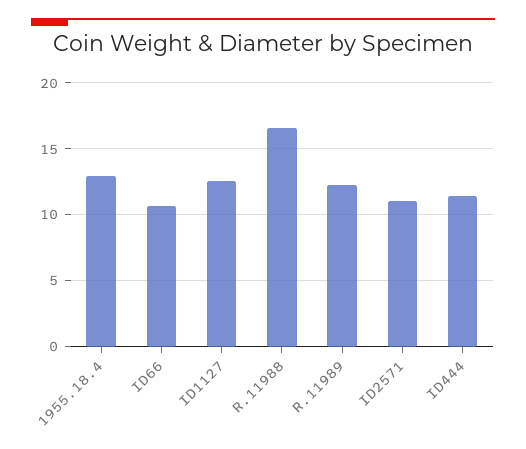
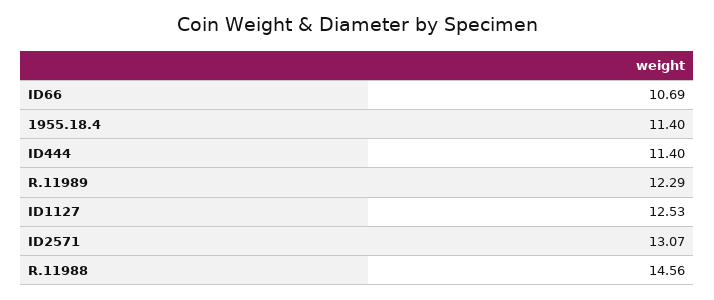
1955.18.4: 13 -> 11.4
R.11988: 16.5 -> 14.56
ID2571: 11 -> 13.07

